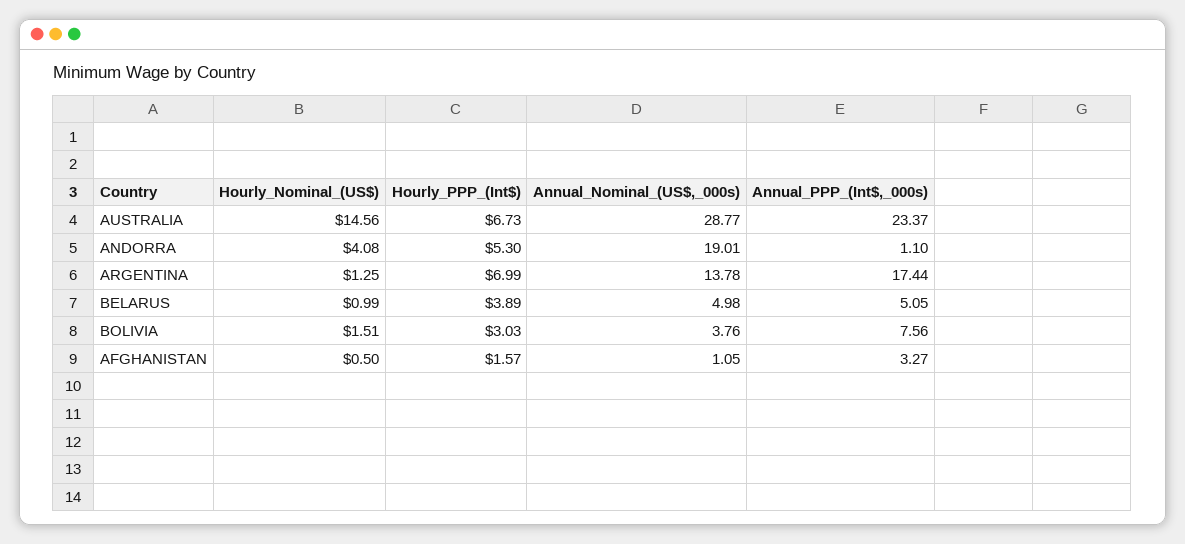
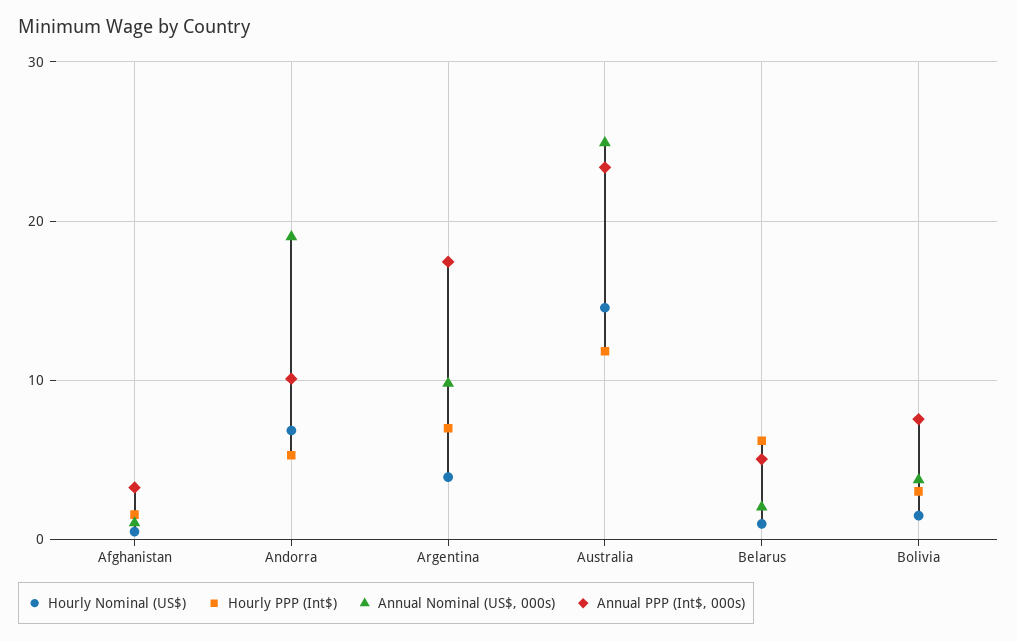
Hourly_PPP_(Int$), AUSTRALIA: 6.73 -> 12
Annual_Nominal_(US$,_000s), AUSTRALIA: 28.77 -> 25
Hourly_Nominal_(US$), ANDORRA: 4.08 -> 7
Annual_PPP_(Int$,_000s), ANDORRA: 1.1 -> 10
Hourly_Nominal_(US$), ARGENTINA: 1.25 -> 4
Annual_Nominal_(US$,_000s), ARGENTINA: 13.78 -> 10
Hourly_PPP_(Int$), BELARUS: 3.89 -> 6
Annual_Nominal_(US$,_000s), BELARUS: 4.98 -> 2

